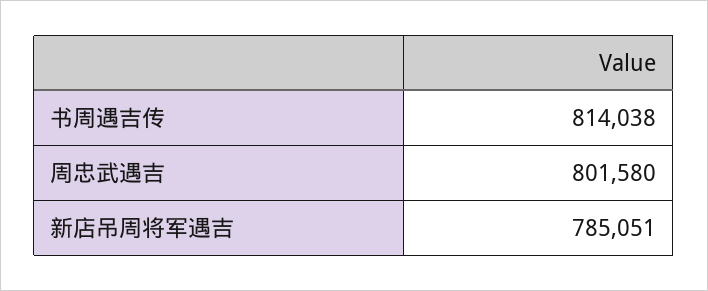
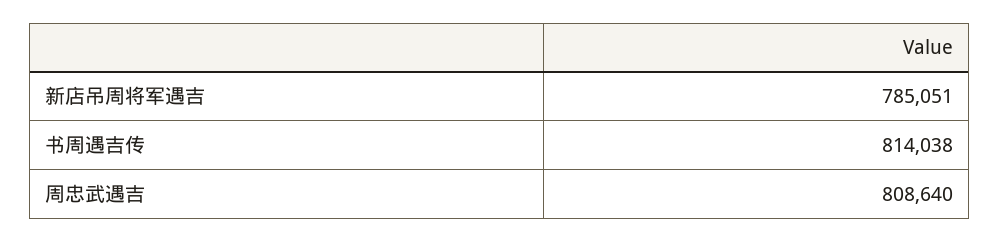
周忠武遇吉: 801580 -> 808640

